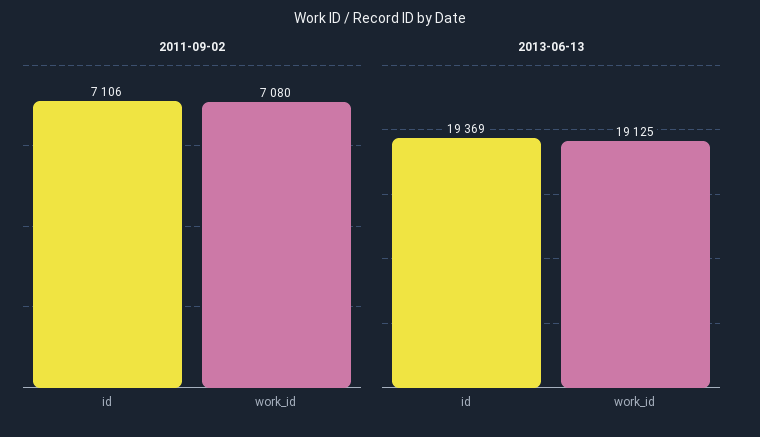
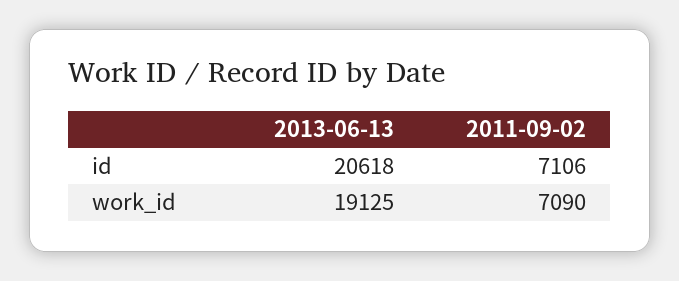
2011-09-02, work_id: 7080 -> 7090
2013-06-13, id: 19369 -> 20618

